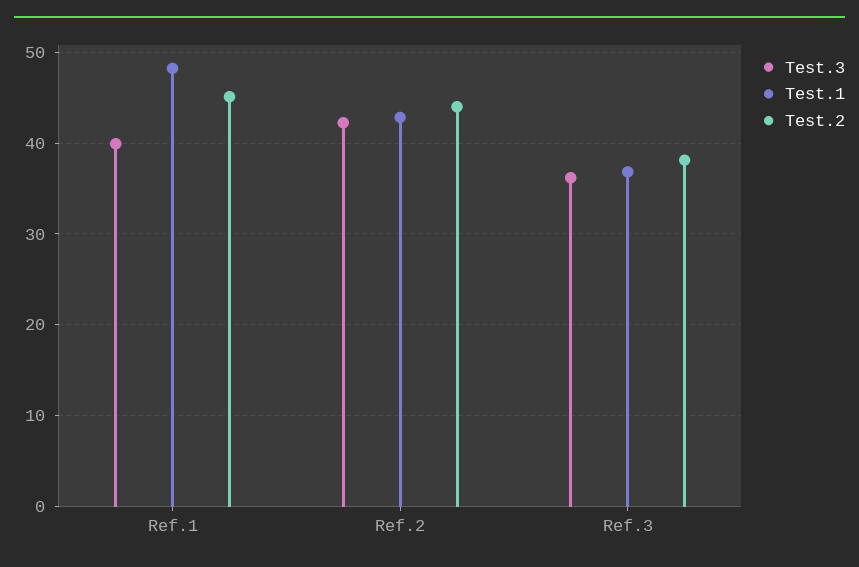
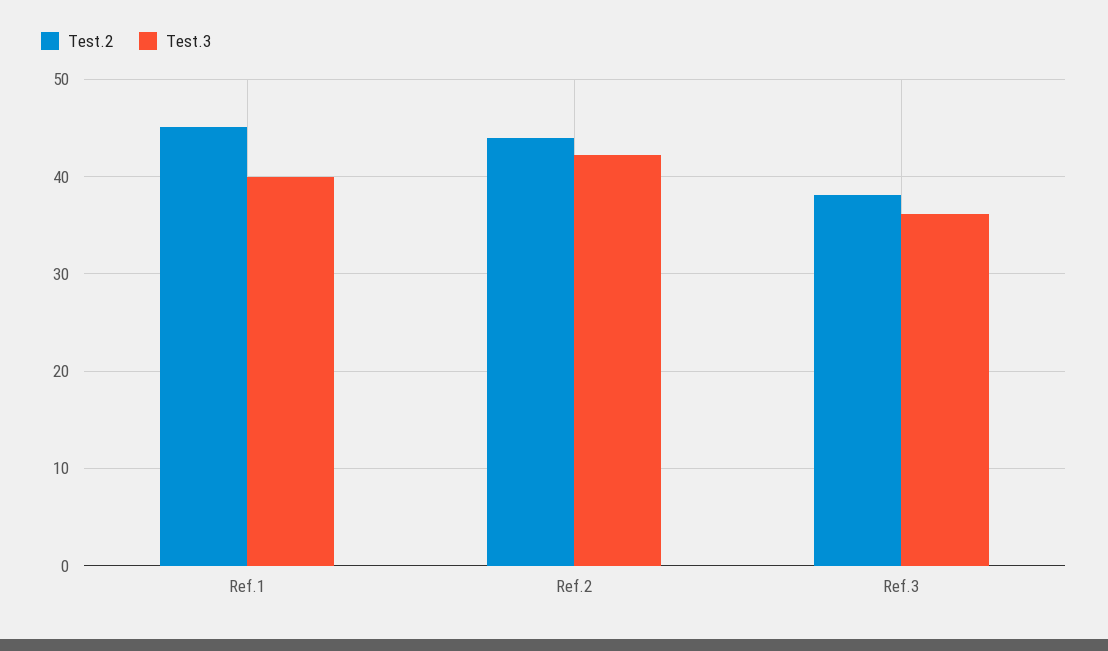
Test.1, Ref.1: 48 -> none
Test.1, Ref.2: 43 -> none
Test.1, Ref.3: 37 -> none

